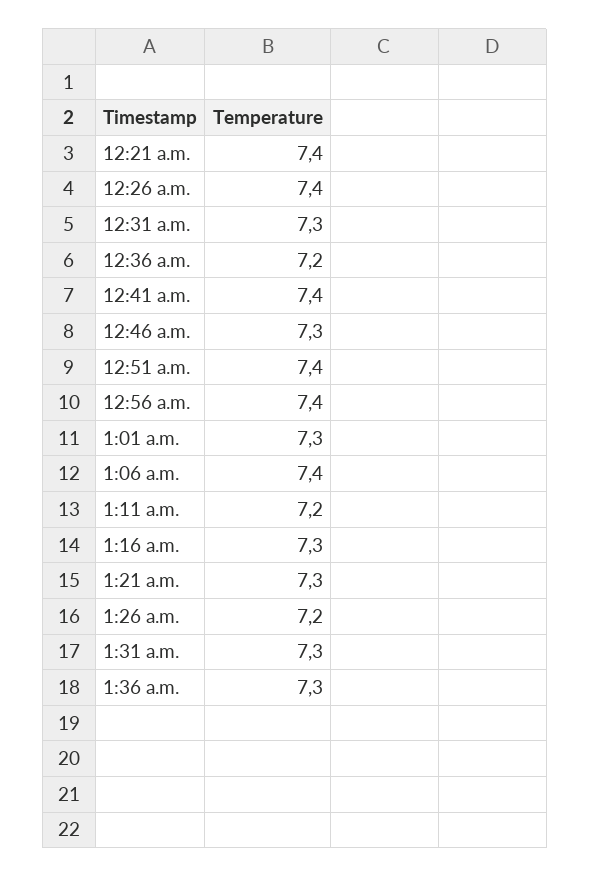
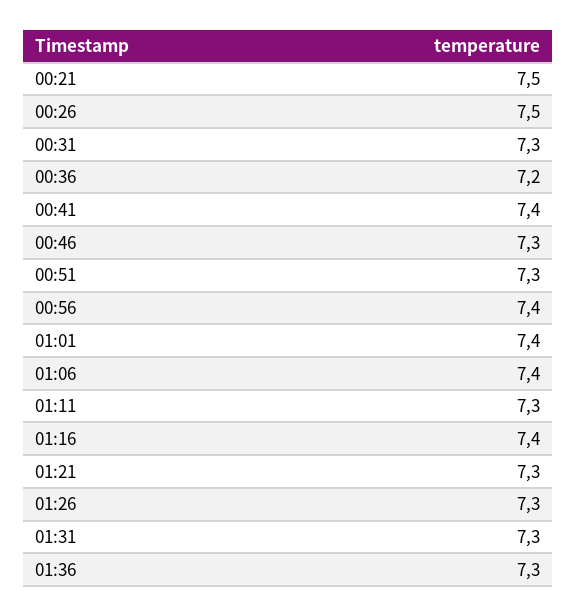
12:21 a.m.: 7.4 -> 7.5
12:26 a.m.: 7.4 -> 7.5
12:51 a.m.: 7.4 -> 7.3
1:01 a.m.: 7.3 -> 7.4
1:11 a.m.: 7.2 -> 7.3
1:16 a.m.: 7.3 -> 7.4
1:26 a.m.: 7.2 -> 7.3

